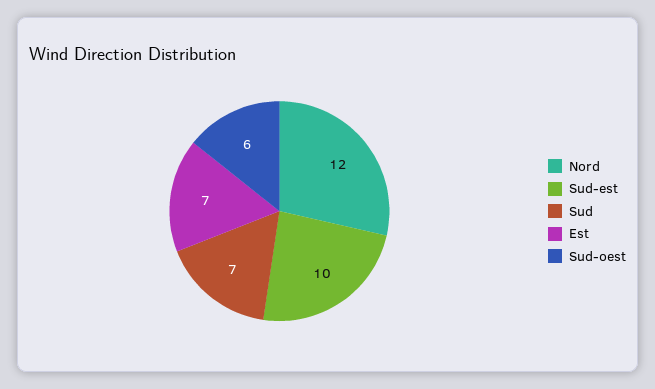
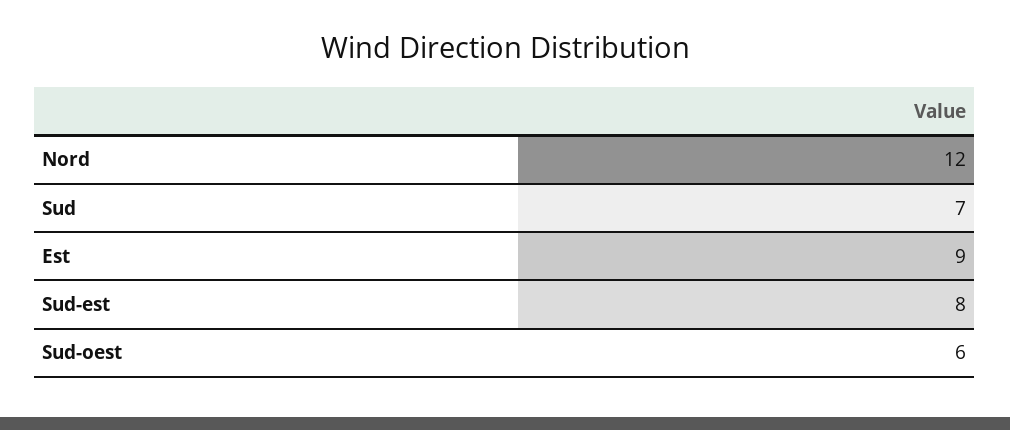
Sud-est: 10 -> 8
Est: 7 -> 9

